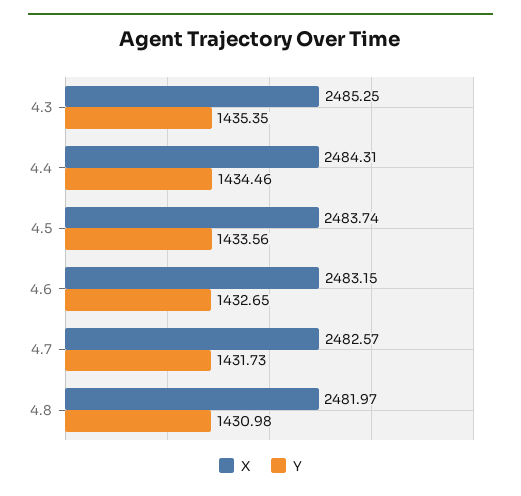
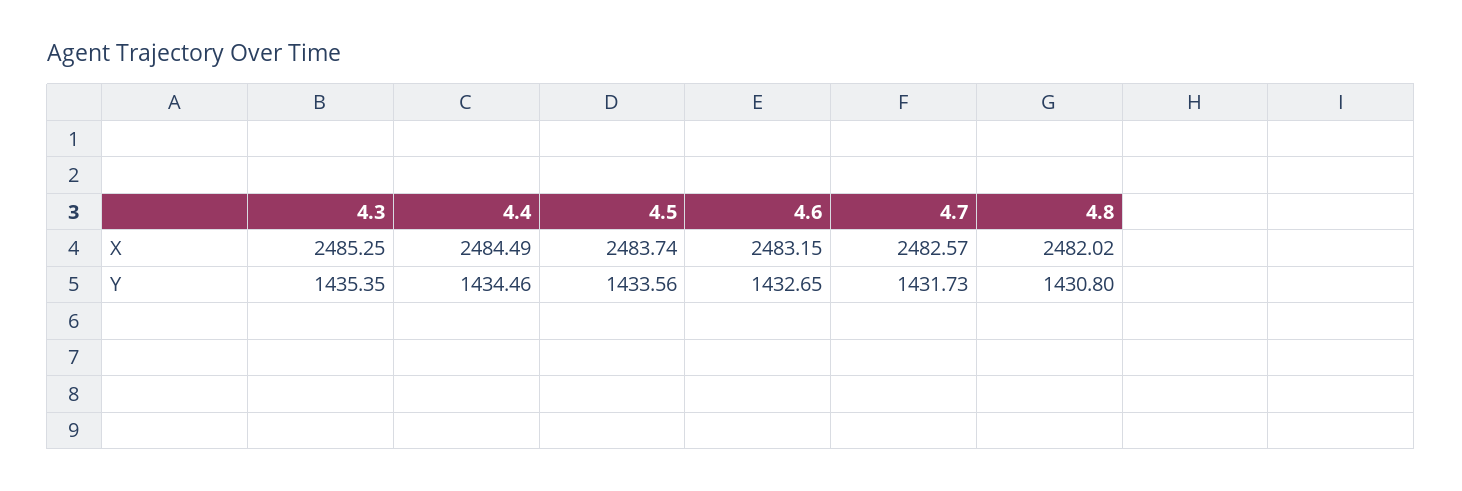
X, 4.4: 2484.31 -> 2484.49
X, 4.8: 2481.97 -> 2482.02
Y, 4.8: 1430.98 -> 1430.8

